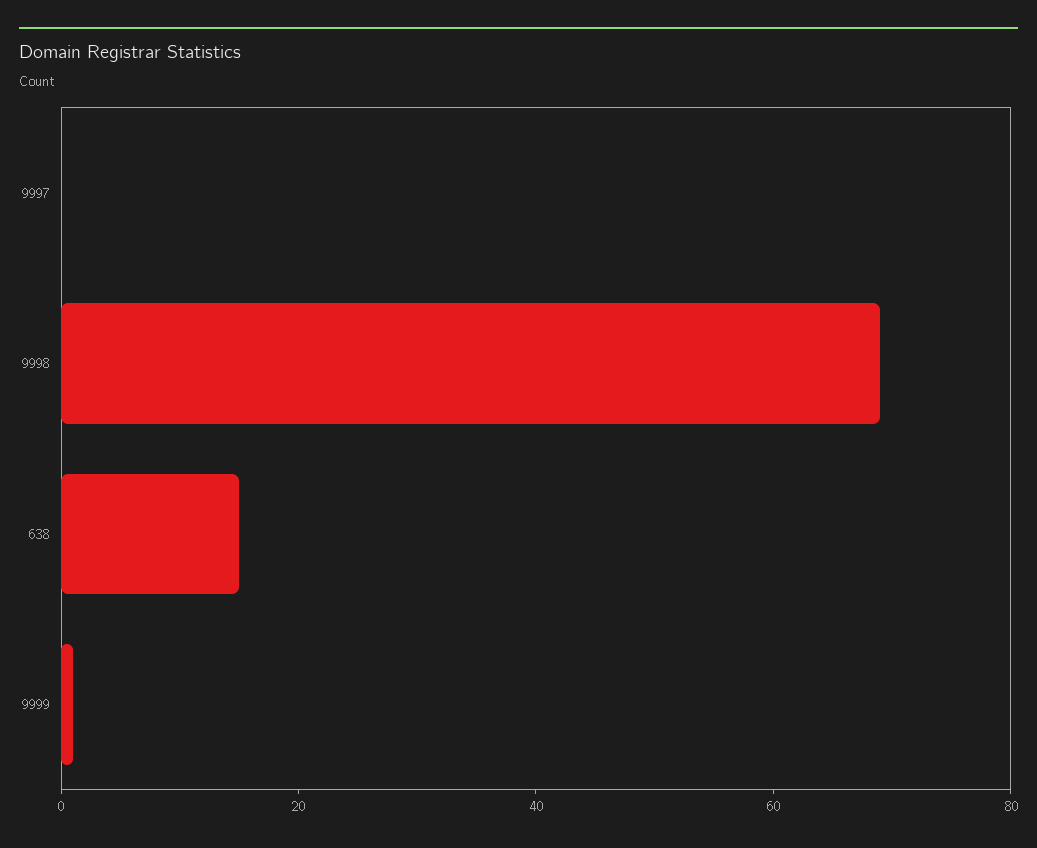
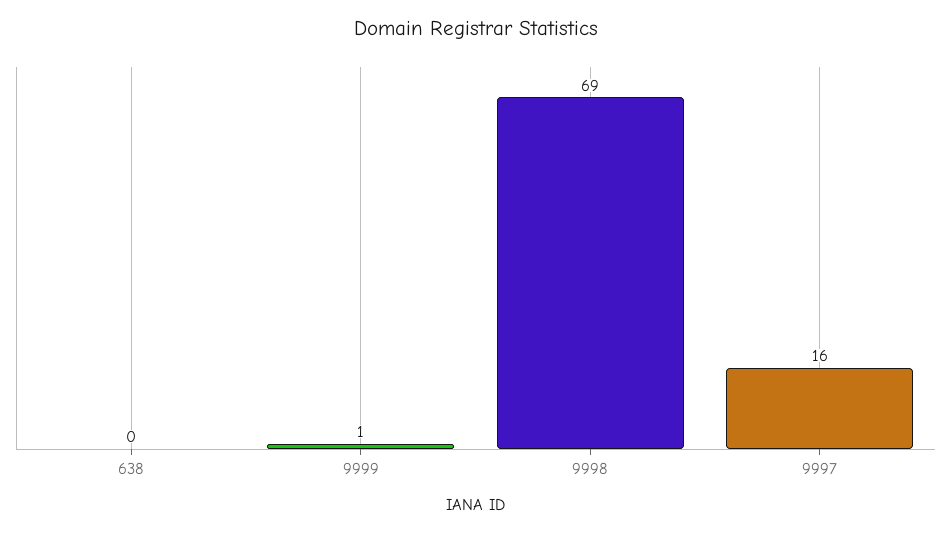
9997: 0 -> 16
638: 15 -> 0

